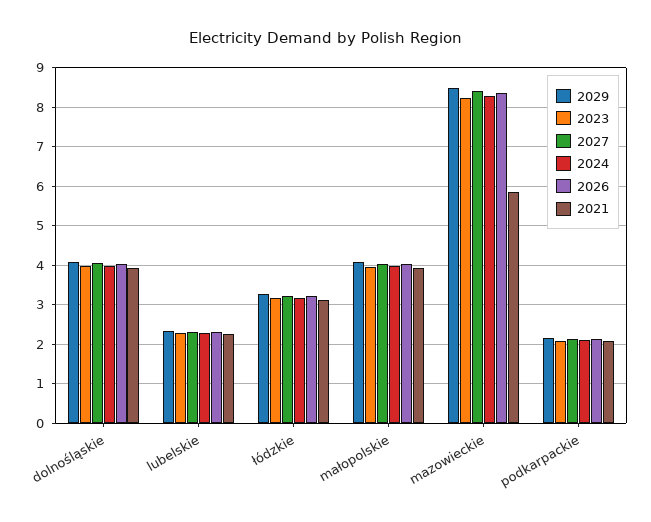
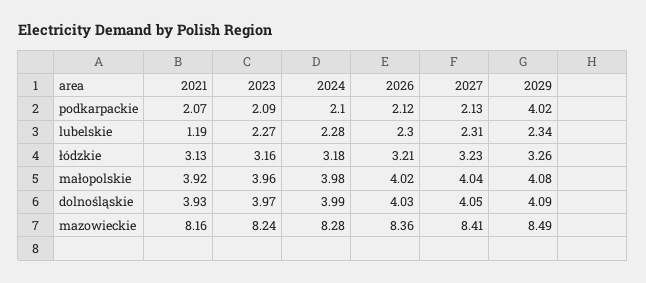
2021, lubelskie: 2.2 -> 1.19
2021, mazowieckie: 5.8 -> 8.16
2029, podkarpackie: 2.2 -> 4.02

